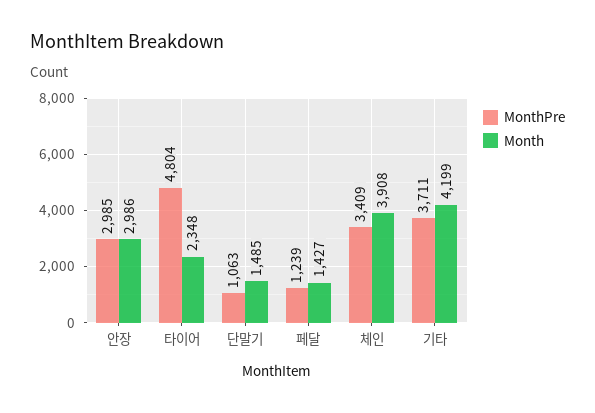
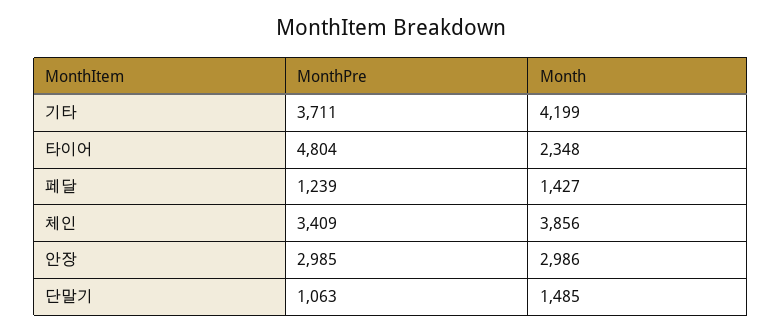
Month, 체인: 3908 -> 3856

